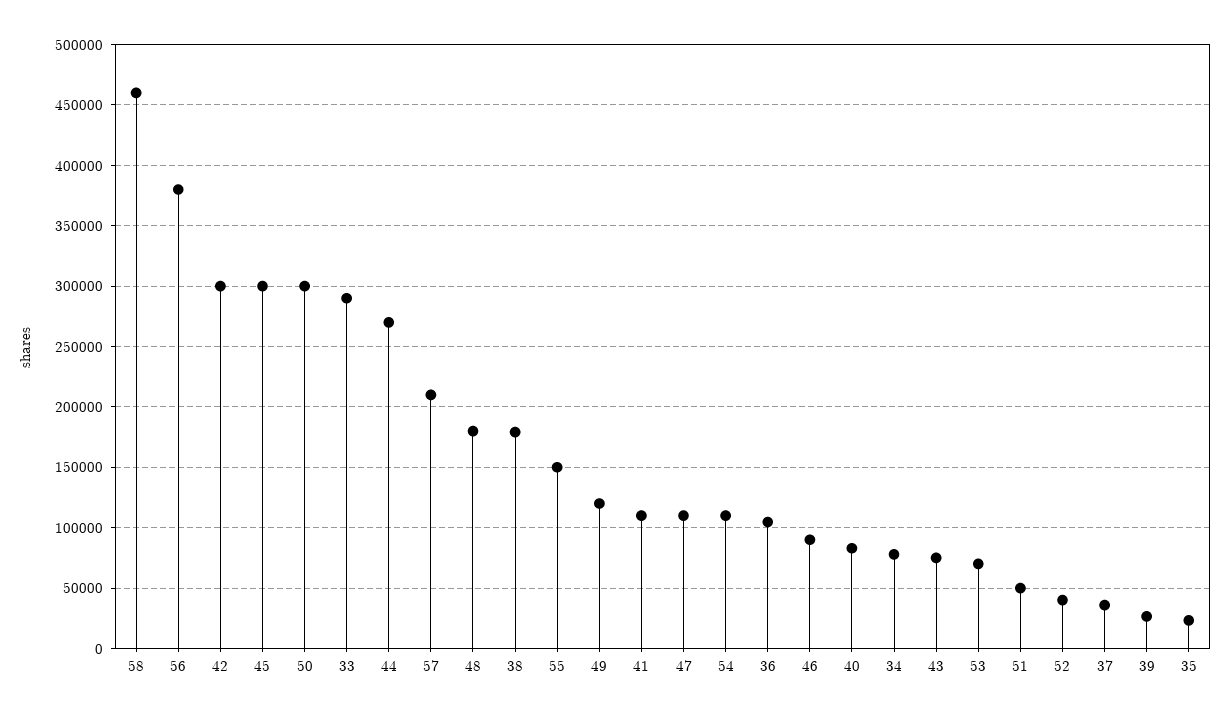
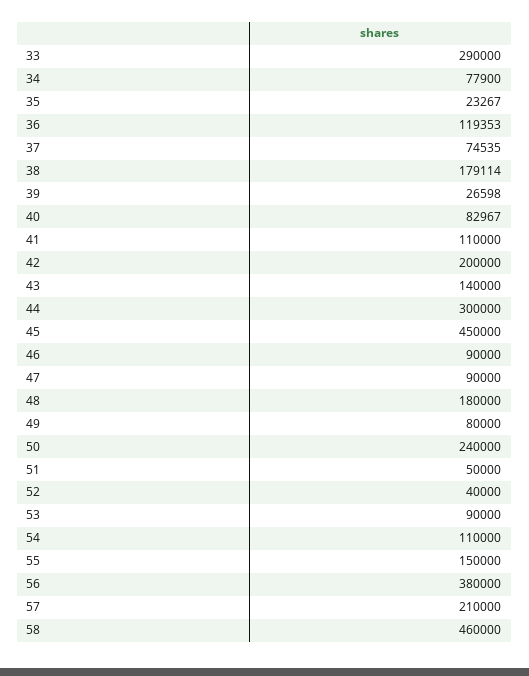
42: 300000 -> 200000
45: 300000 -> 450000
50: 300000 -> 240000
44: 270000 -> 300000
49: 120000 -> 80000
47: 110000 -> 90000
36: 105000 -> 119353
43: 75000 -> 140000
53: 70000 -> 90000
37: 35000 -> 74535

